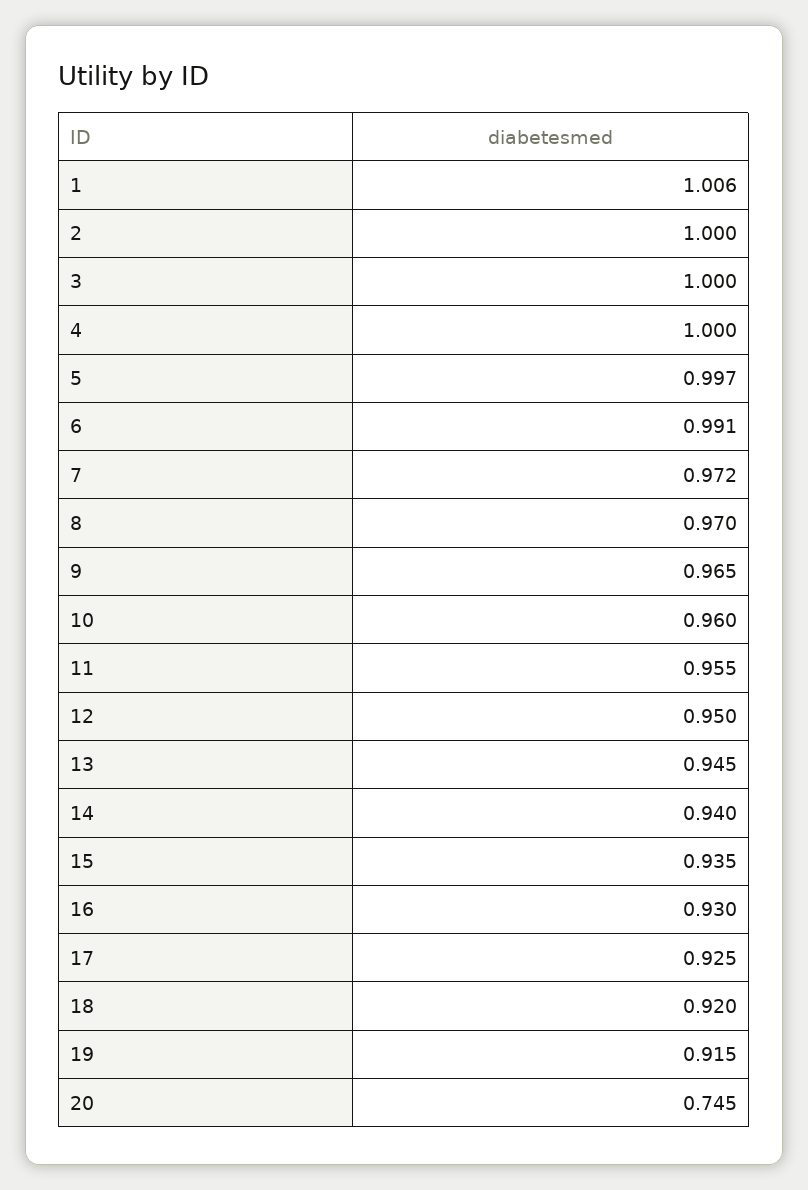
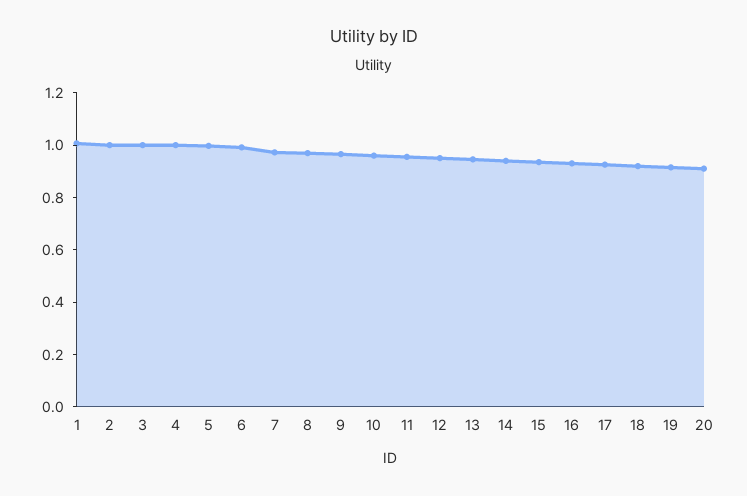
20: 0.745 -> 0.9

